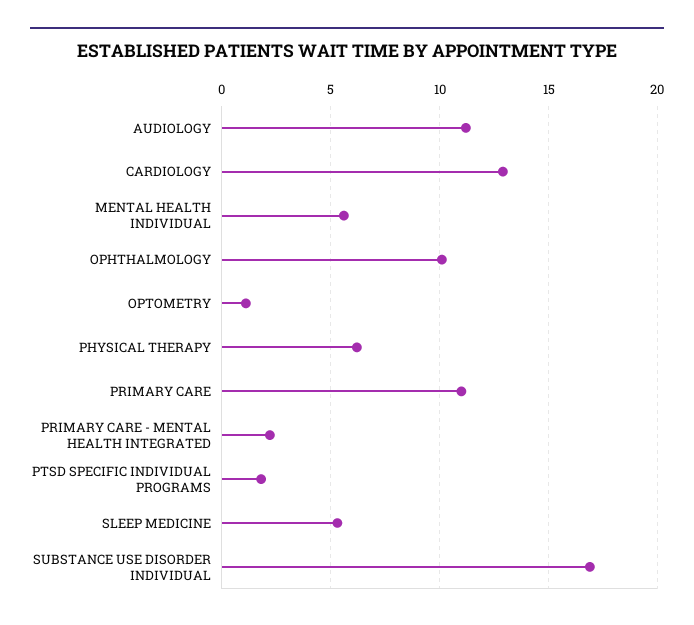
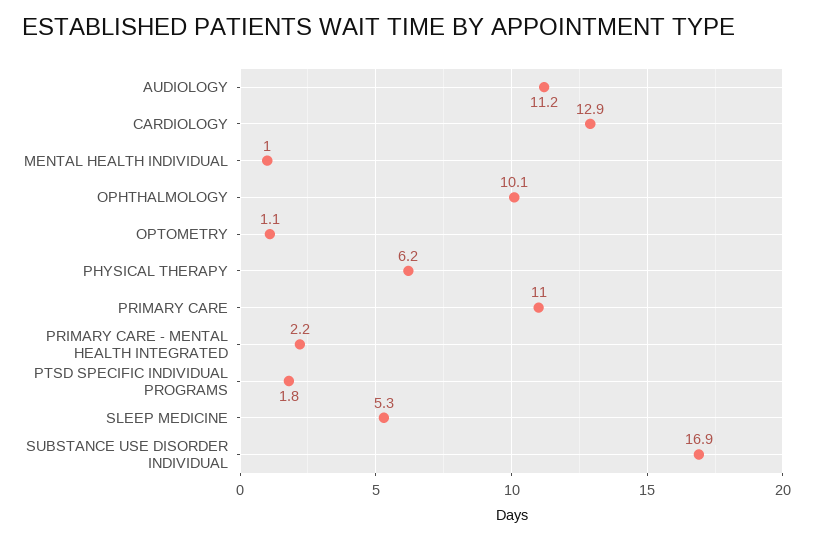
MENTAL HEALTH INDIVIDUAL: 5.5 -> 1

